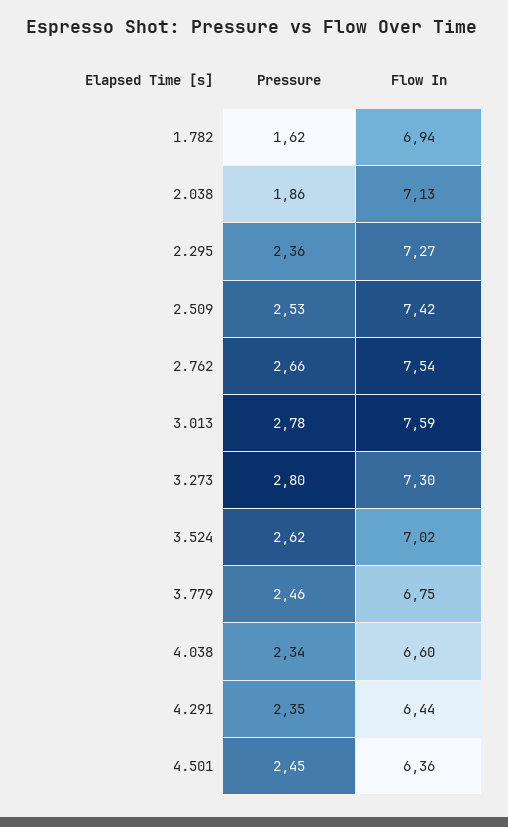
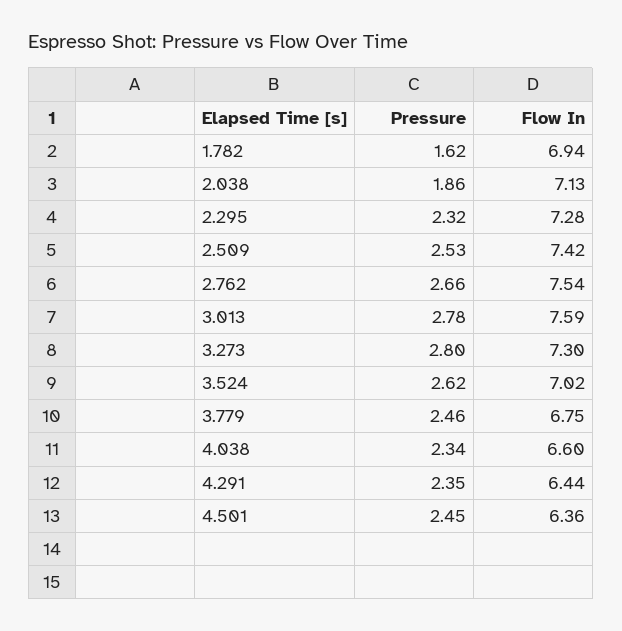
Pressure, 2.295: 2.36 -> 2.32
Flow In, 2.295: 7.27 -> 7.28

